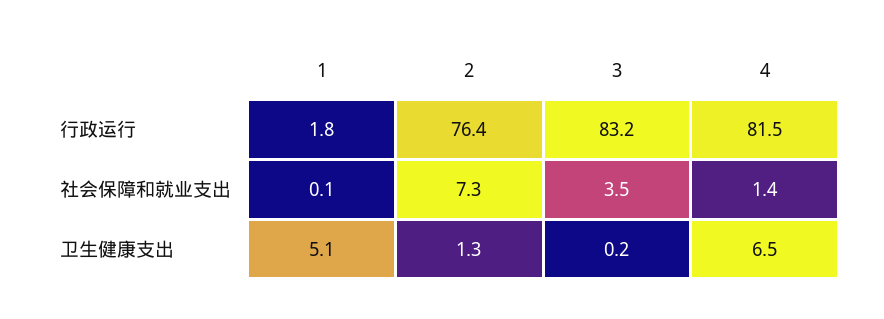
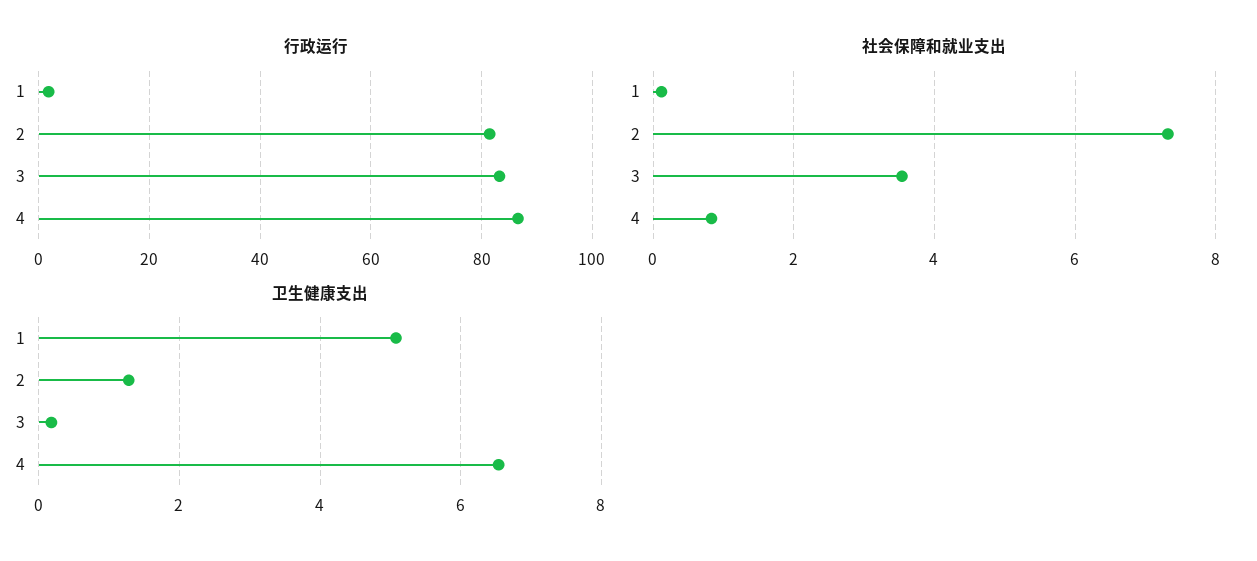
行政运行, 2: 76.4 -> 82
行政运行, 4: 81.5 -> 86
社会保障和就业支出, 4: 1.4 -> 0.8

